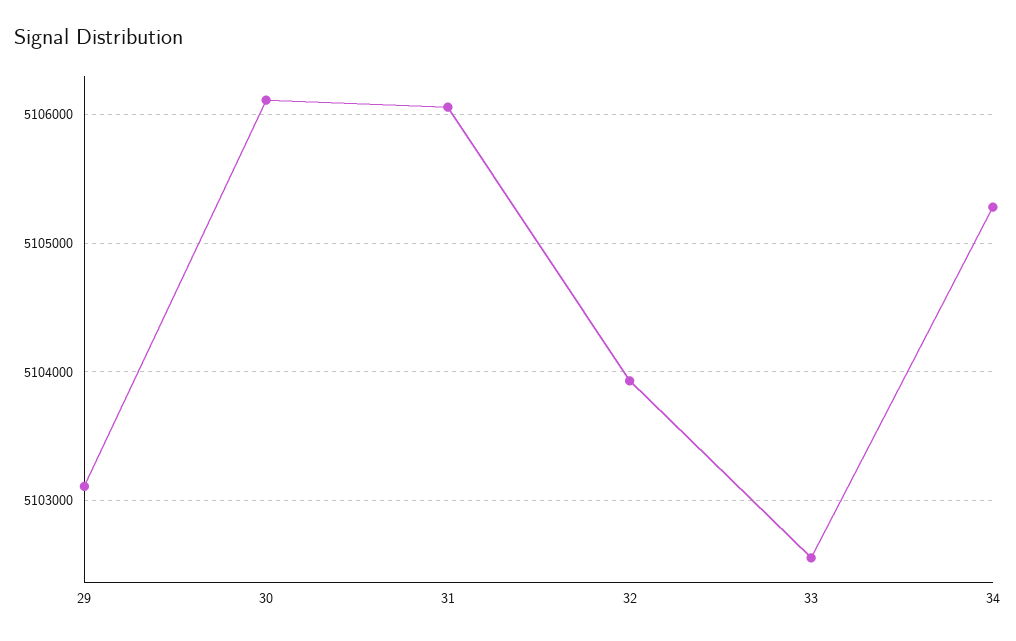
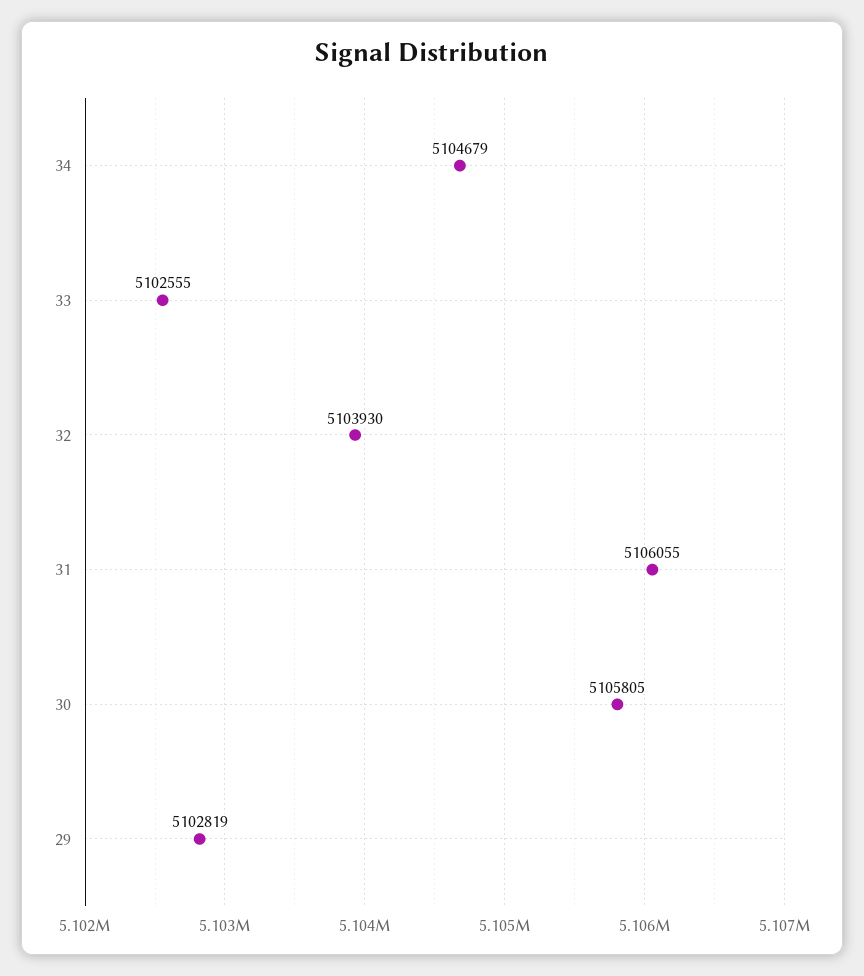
29: 5103100 -> 5102819
30: 5106100 -> 5105805
34: 5105300 -> 5104679

